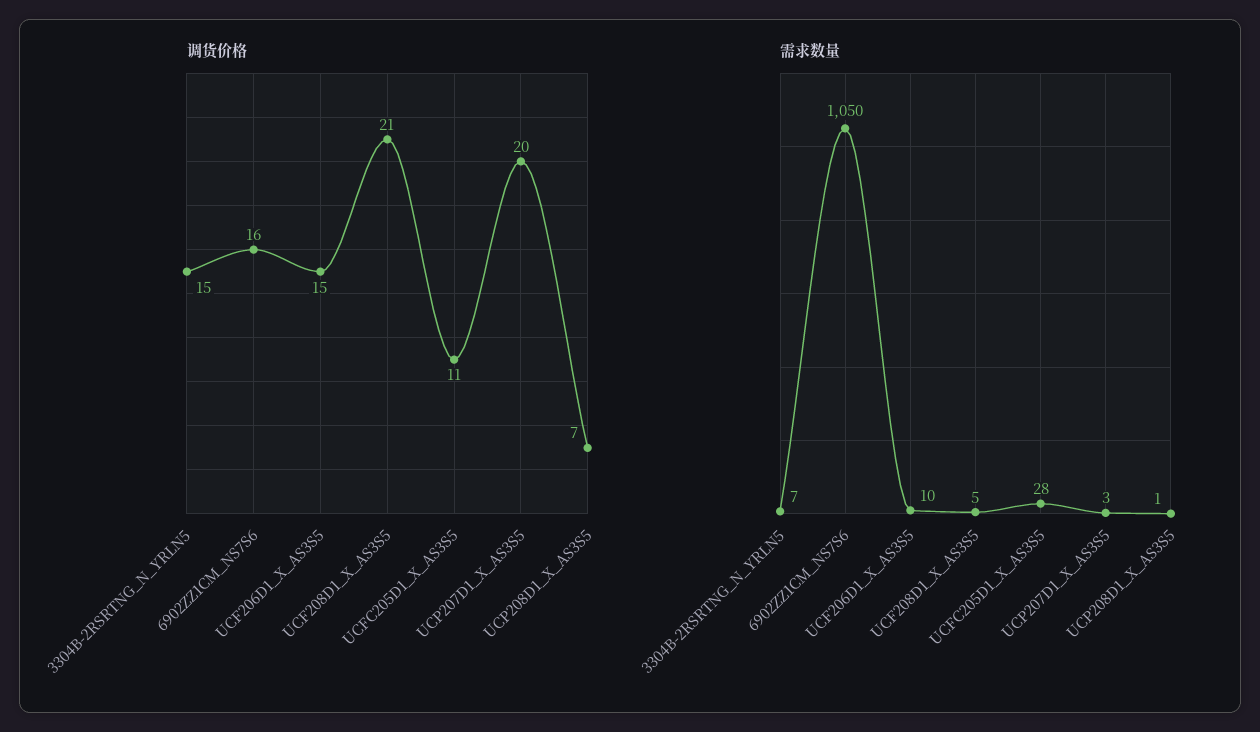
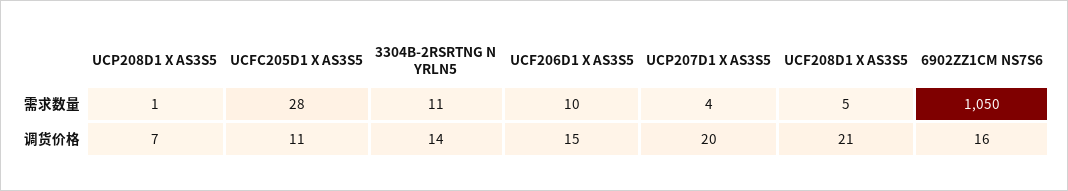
调货价格, 3304B-2RSRTNG_N_YRLN5: 15 -> 14
需求数量, 3304B-2RSRTNG_N_YRLN5: 7 -> 11
需求数量, UCP207D1_X_AS3S5: 3 -> 4

